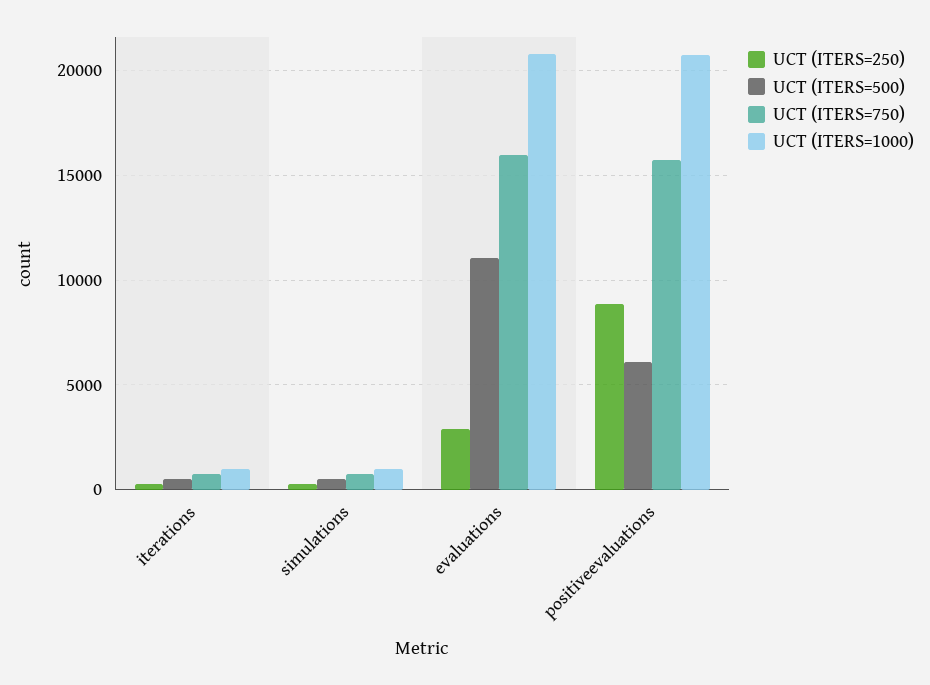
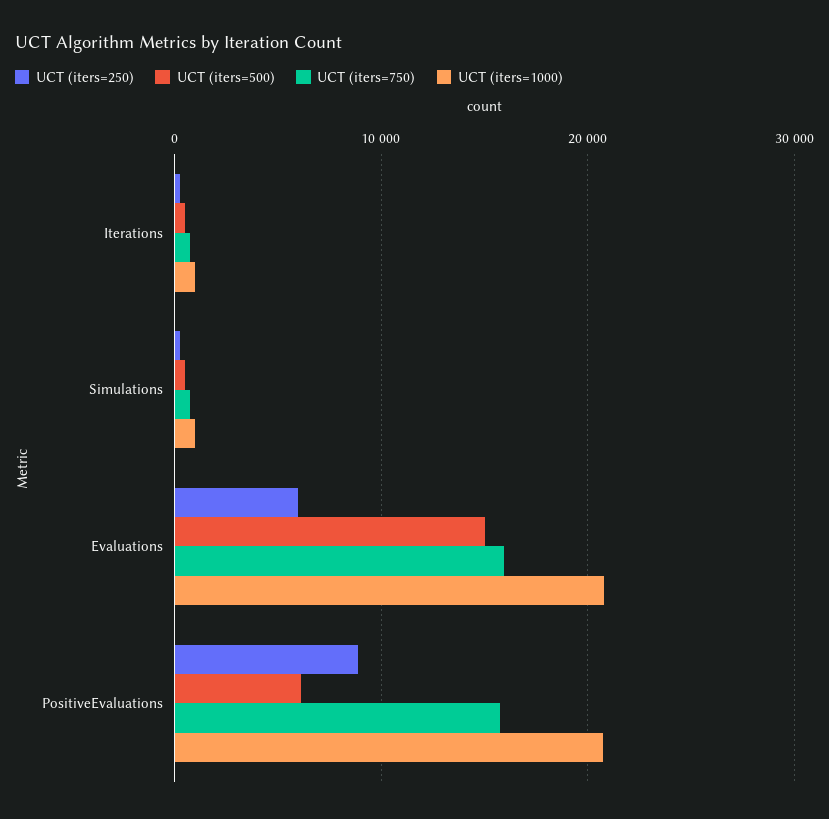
UCT (ITERS=250), evaluations: 3000 -> 6000
UCT (ITERS=500), evaluations: 11000 -> 15000

